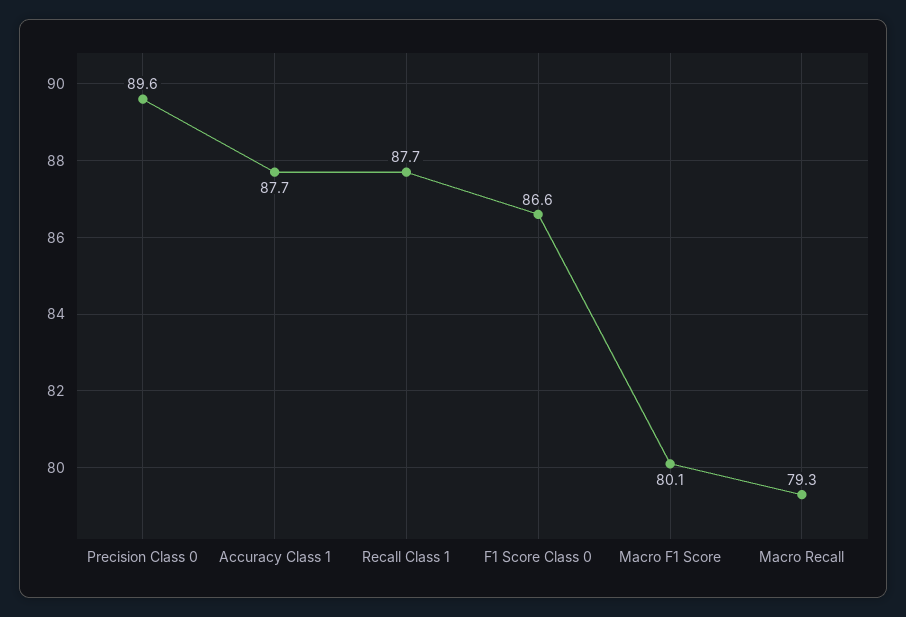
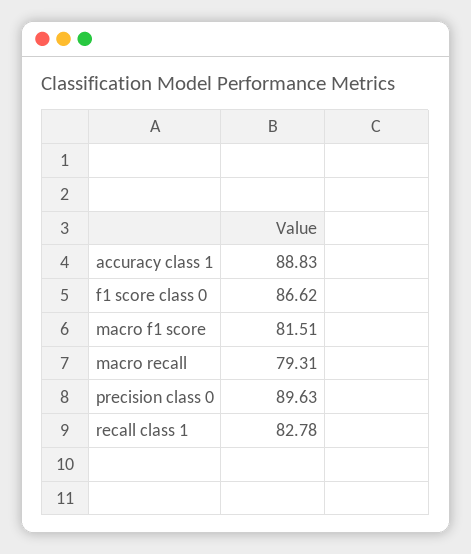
Accuracy Class 1: 87.7 -> 88.83
Recall Class 1: 87.7 -> 82.78
Macro F1 Score: 80.1 -> 81.51

